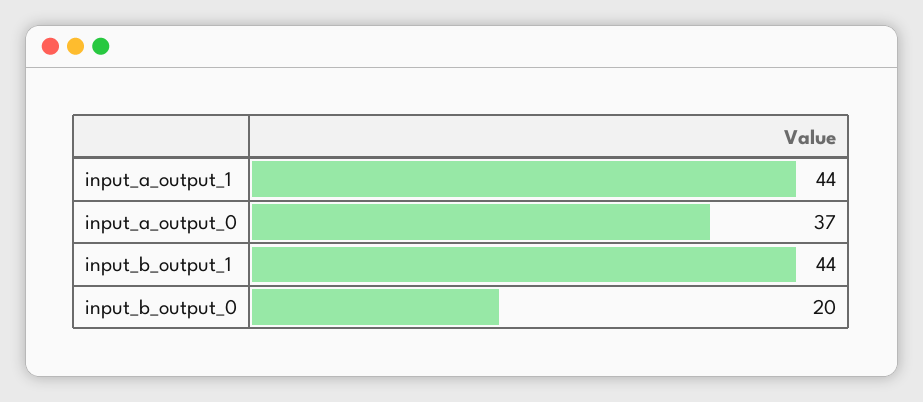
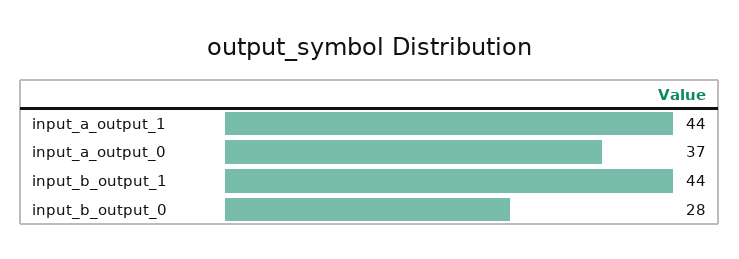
input_b_output_0: 20 -> 28

